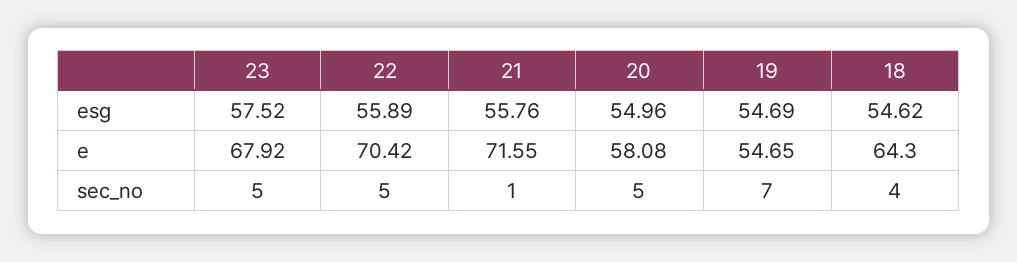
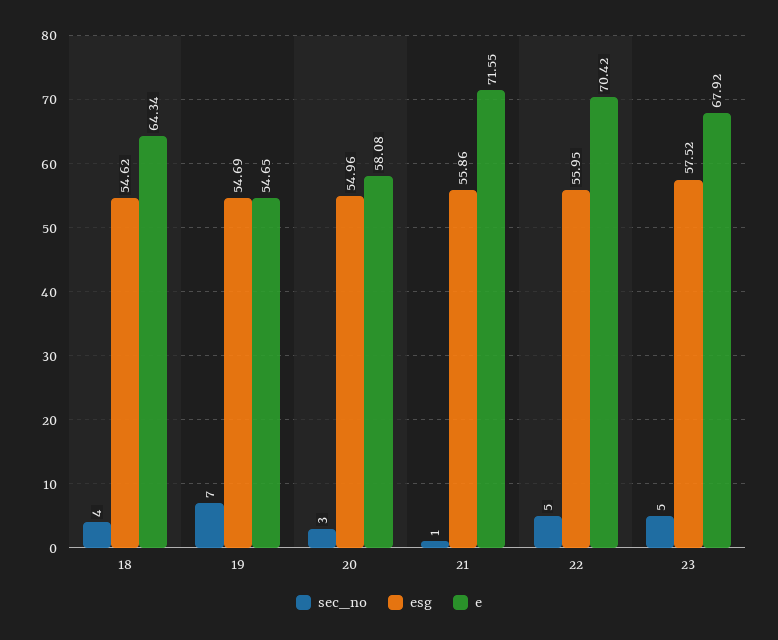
esg, 22: 55.89 -> 55.95
esg, 21: 55.76 -> 55.86
e, 18: 64.3 -> 64.34
sec_no, 20: 5 -> 3

